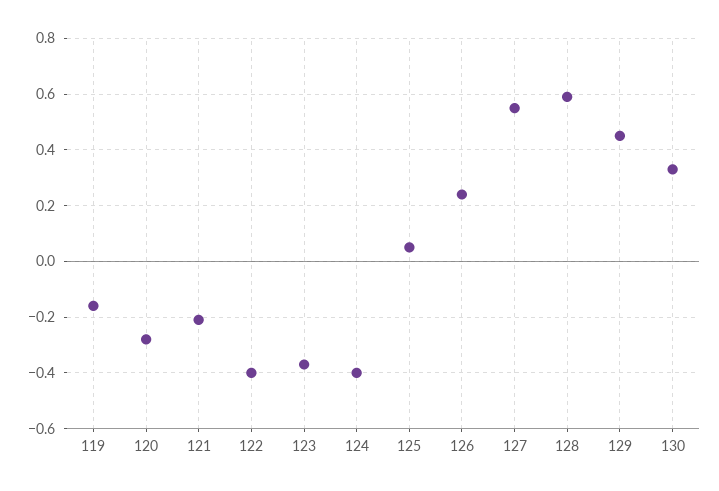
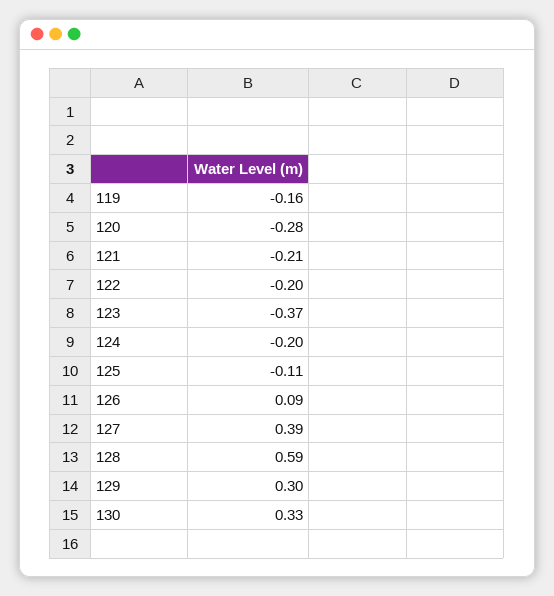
122: -0.4 -> -0.2
124: -0.4 -> -0.2
125: 0.05 -> -0.11
126: 0.25 -> 0.09
127: 0.55 -> 0.39
129: 0.45 -> 0.3

